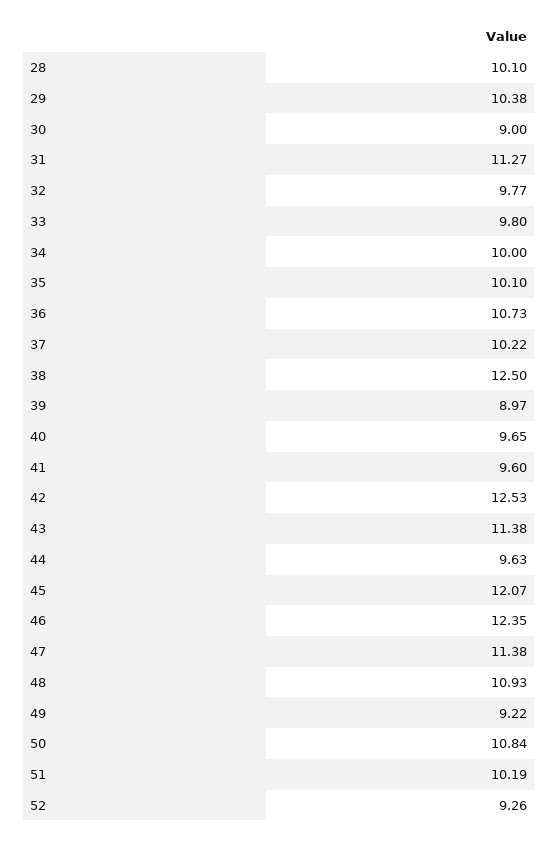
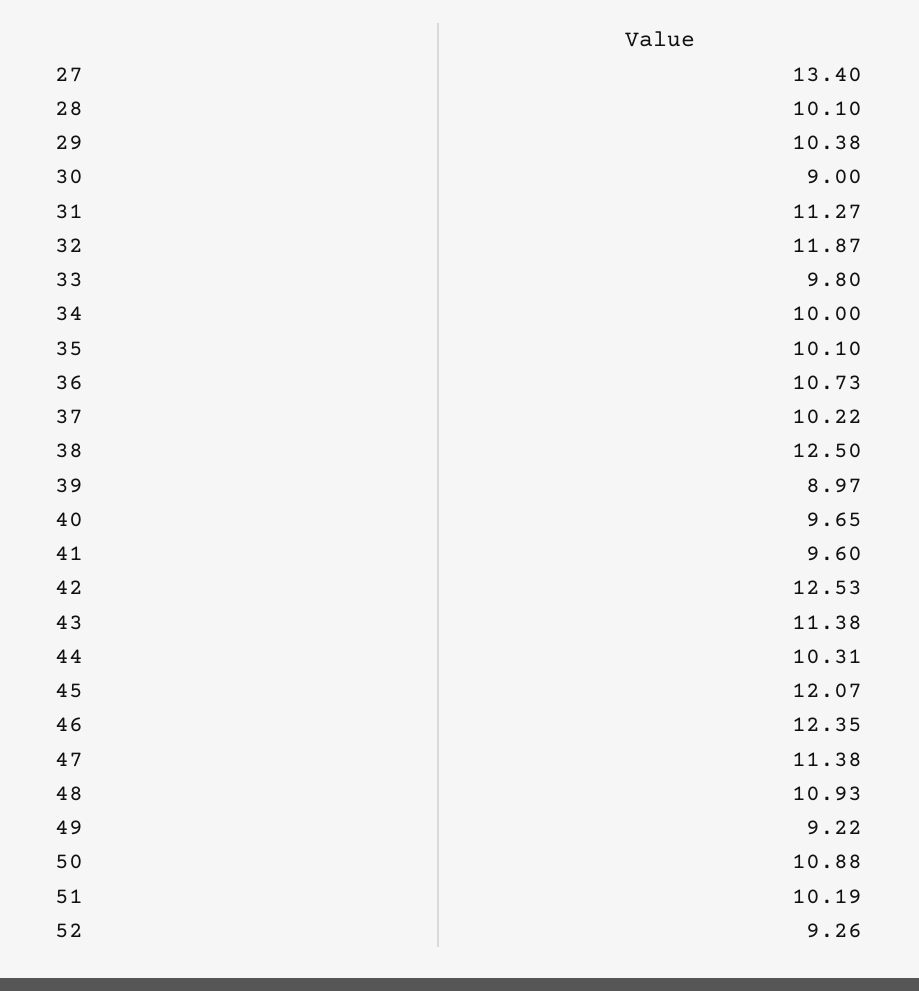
32: 9.77 -> 11.87
44: 9.63 -> 10.31
50: 10.84 -> 10.88
27: none -> 13.4

